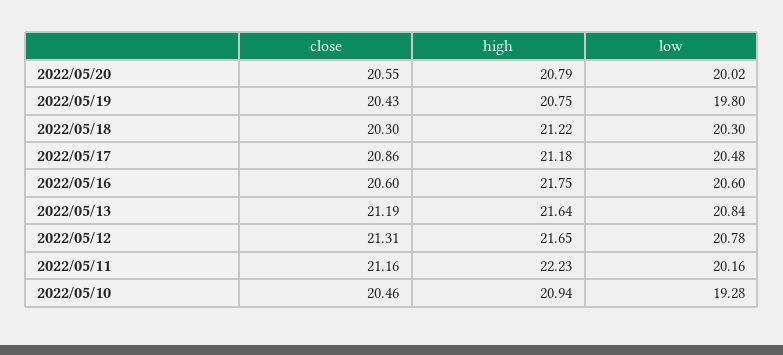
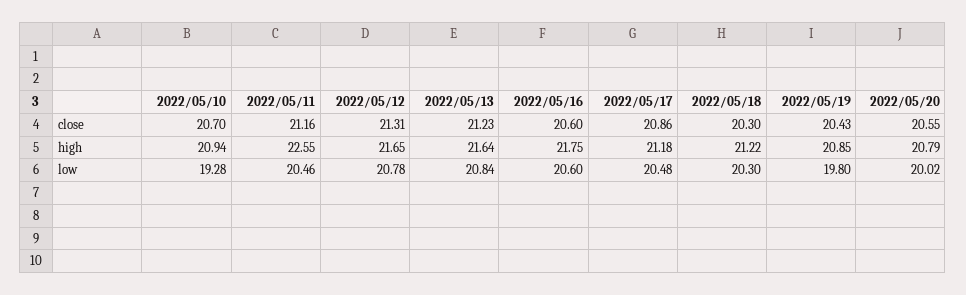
high, 2022/05/19: 20.75 -> 20.85
close, 2022/05/13: 21.19 -> 21.23
high, 2022/05/11: 22.23 -> 22.55
low, 2022/05/11: 20.16 -> 20.46
close, 2022/05/10: 20.46 -> 20.7

